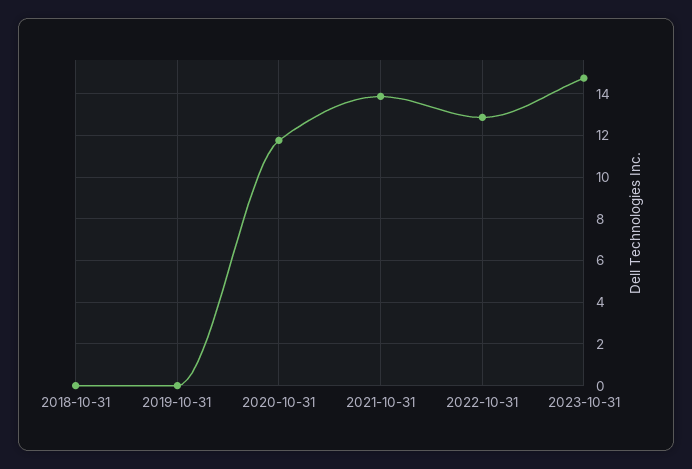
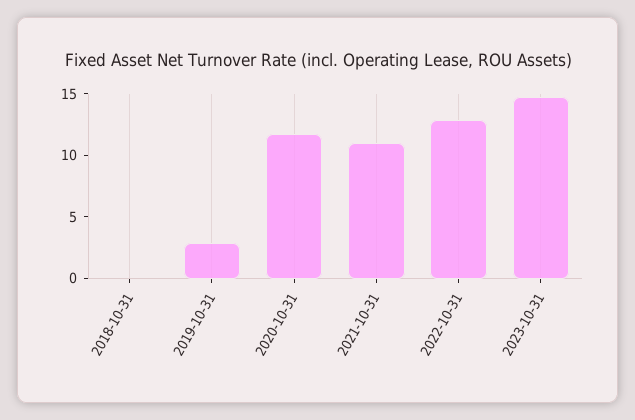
2019-10-31: 0 -> 3
2021-10-31: 14 -> 11

